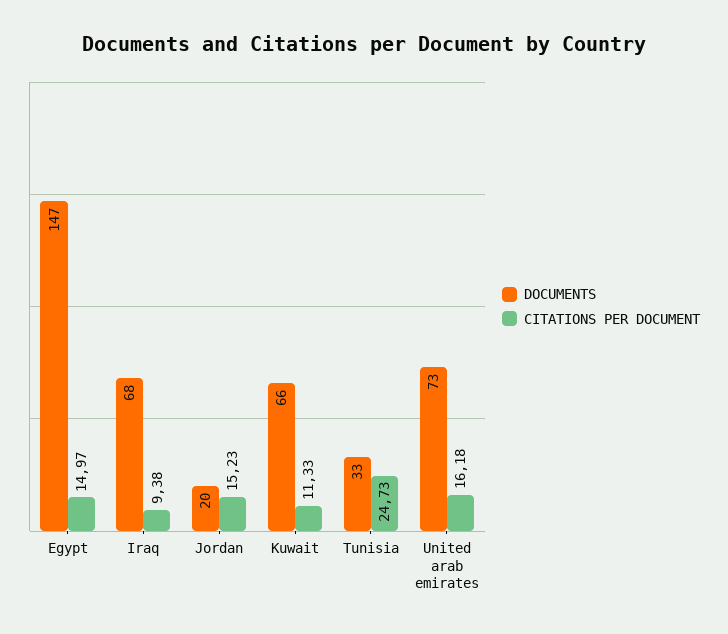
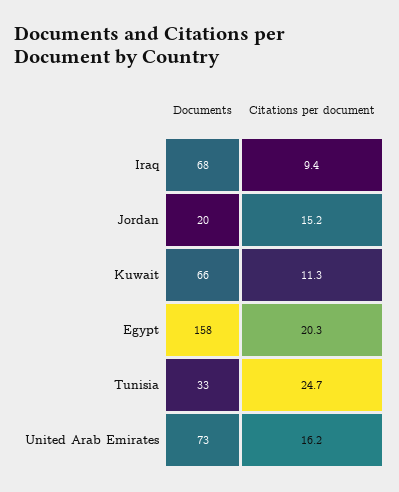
DOCUMENTS, Egypt: 147 -> 158
CITATIONS PER DOCUMENT, Egypt: 14.97 -> 20.3

